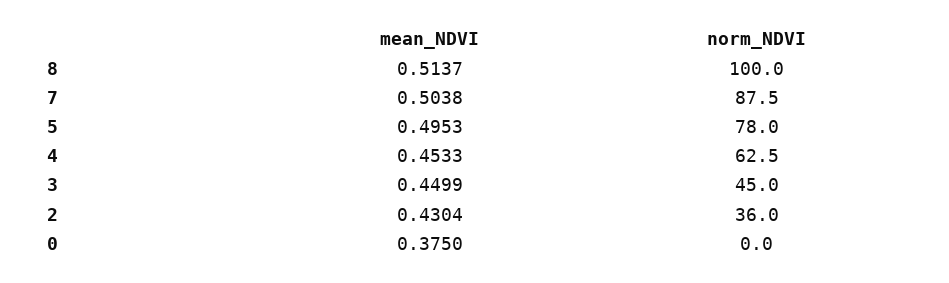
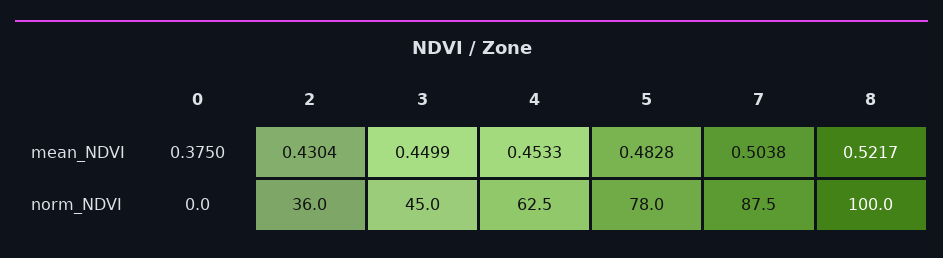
mean_NDVI, 8: 0.5137 -> 0.5217
mean_NDVI, 5: 0.4953 -> 0.4828

